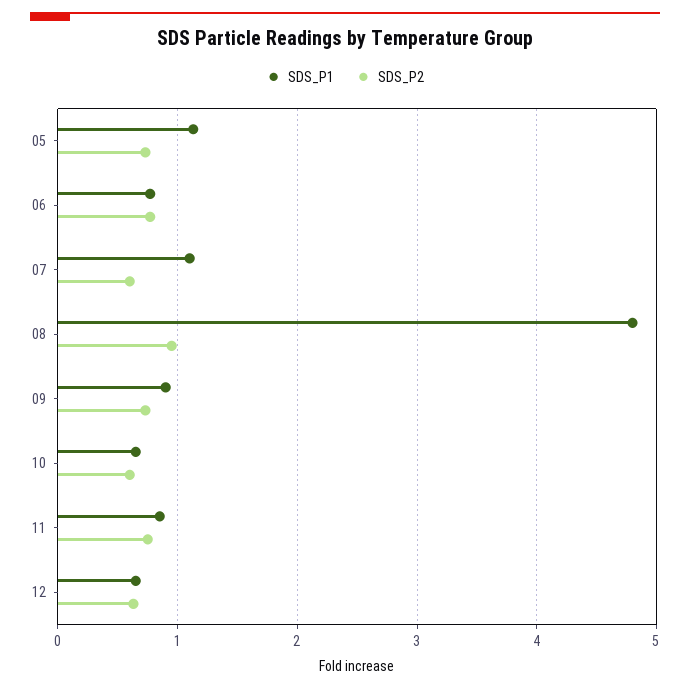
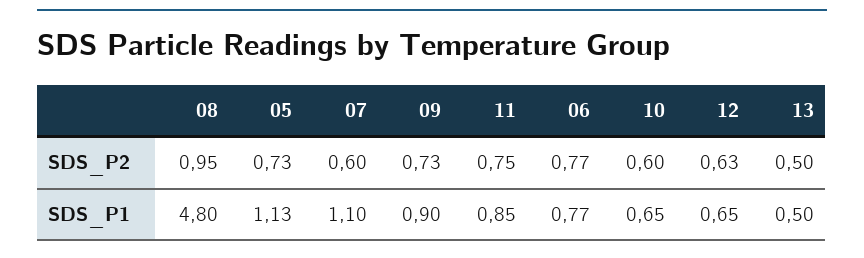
SDS_P2, 13: none -> 0.5
SDS_P1, 13: none -> 0.5

